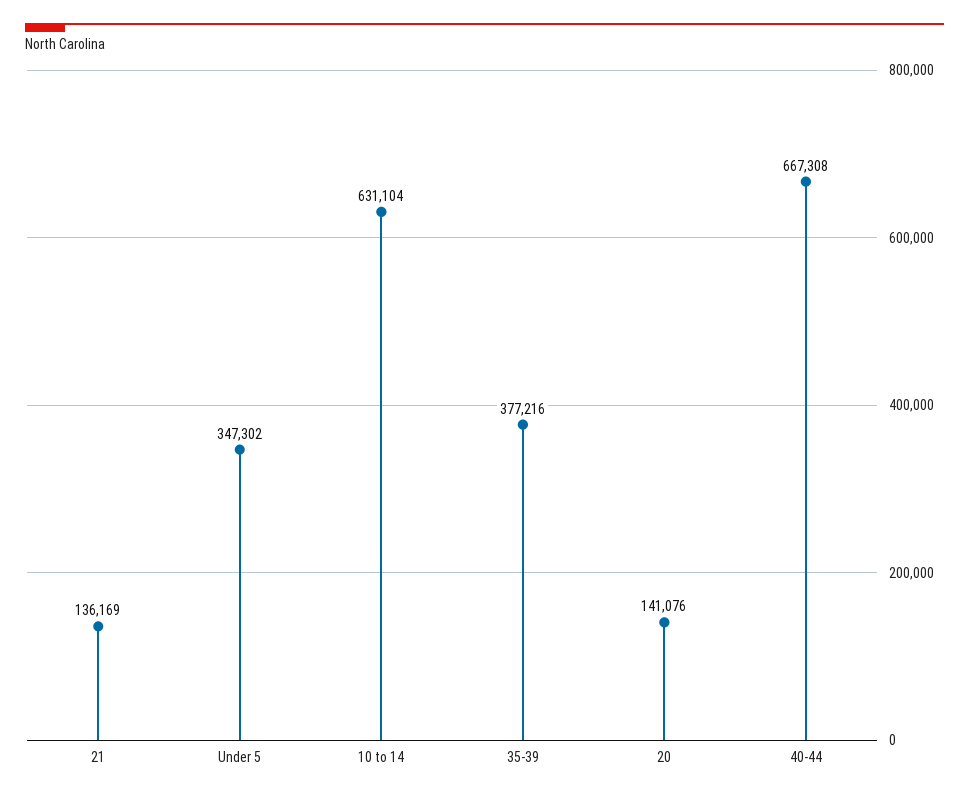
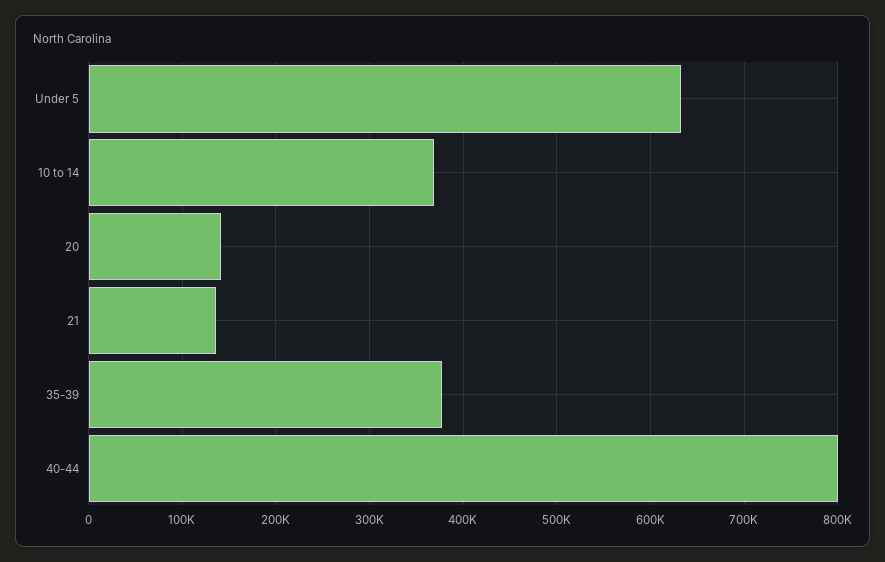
Under 5: 347302 -> 630000
10 to 14: 631104 -> 370000
40-44: 667308 -> 800000

